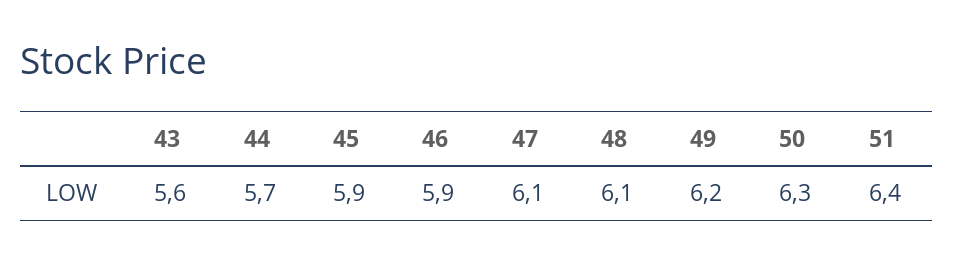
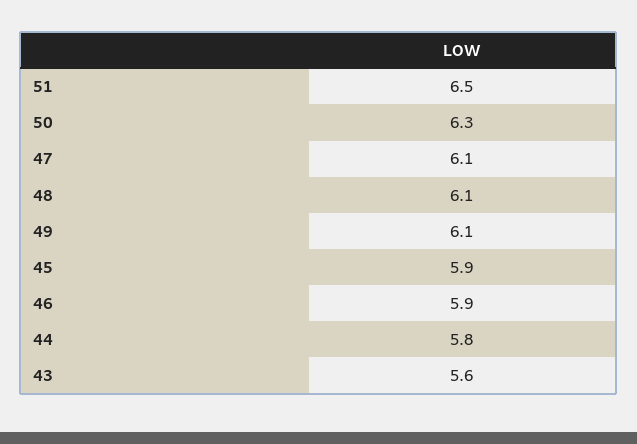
44: 5.7 -> 5.8
49: 6.2 -> 6.1
51: 6.4 -> 6.5

